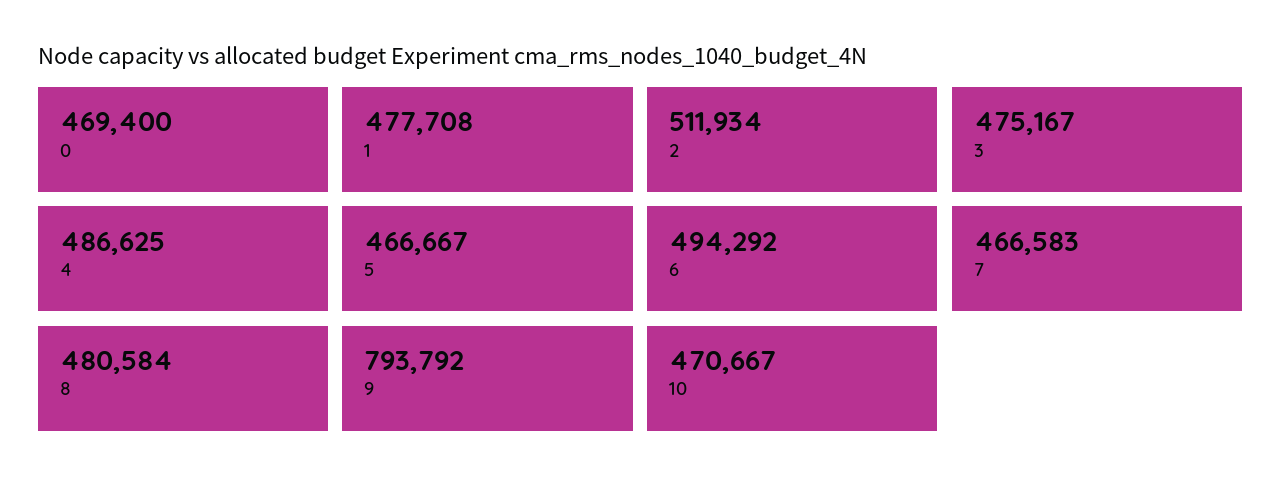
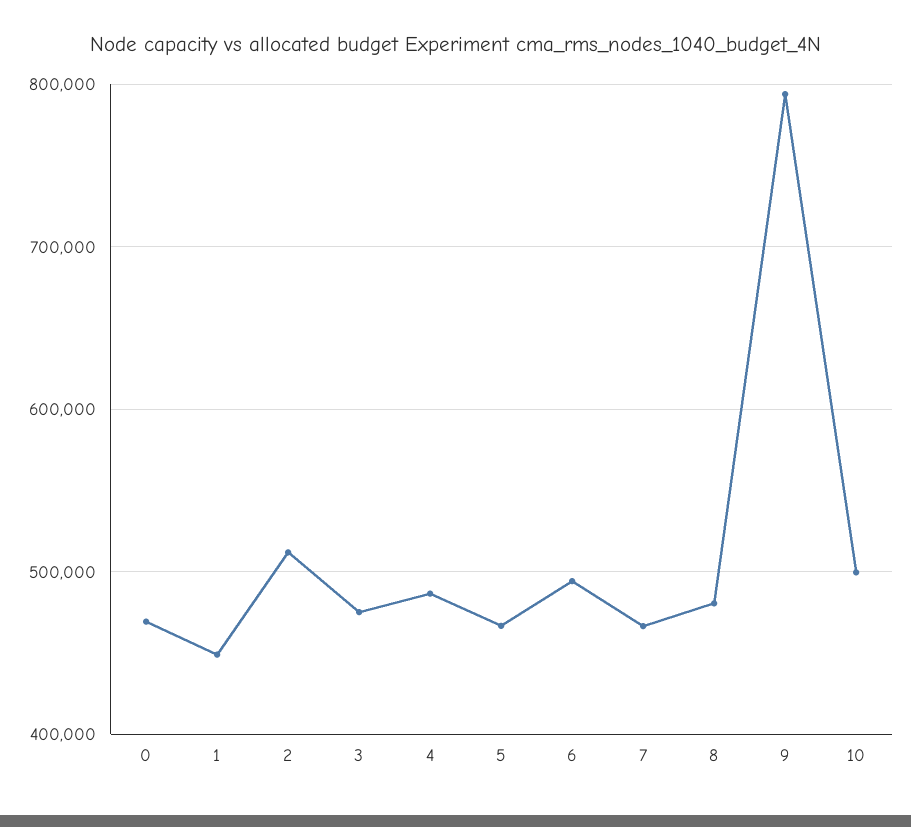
1: 477708 -> 450000
10: 470667 -> 500000

